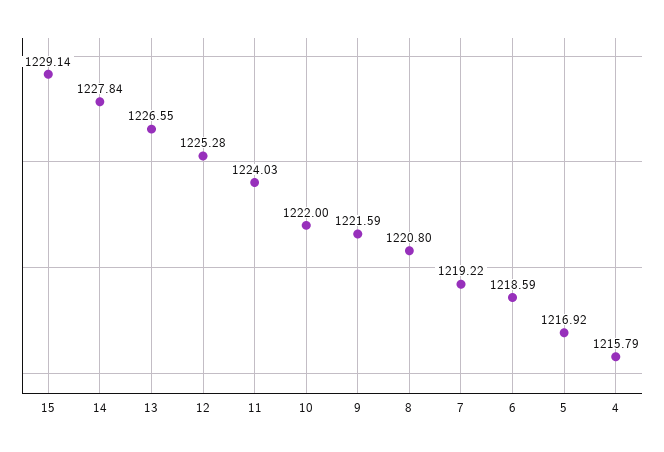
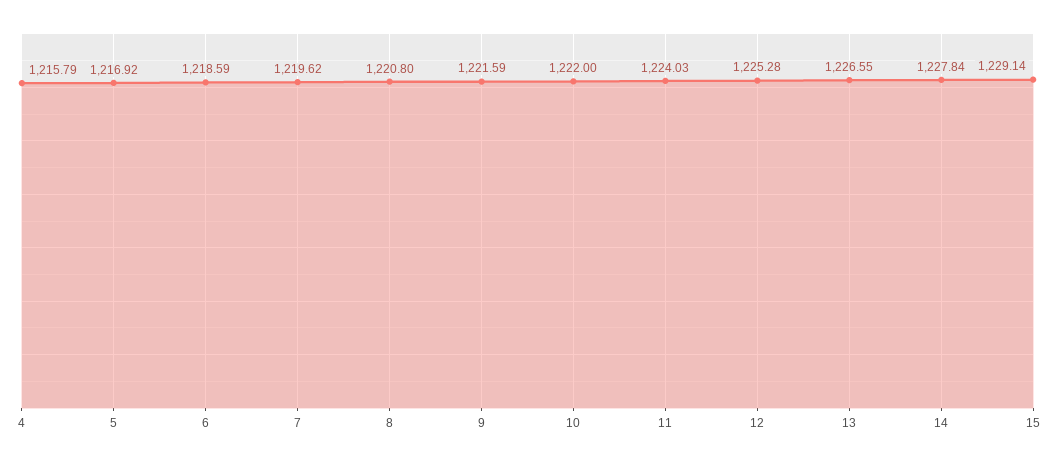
7: 1219.22 -> 1219.62

